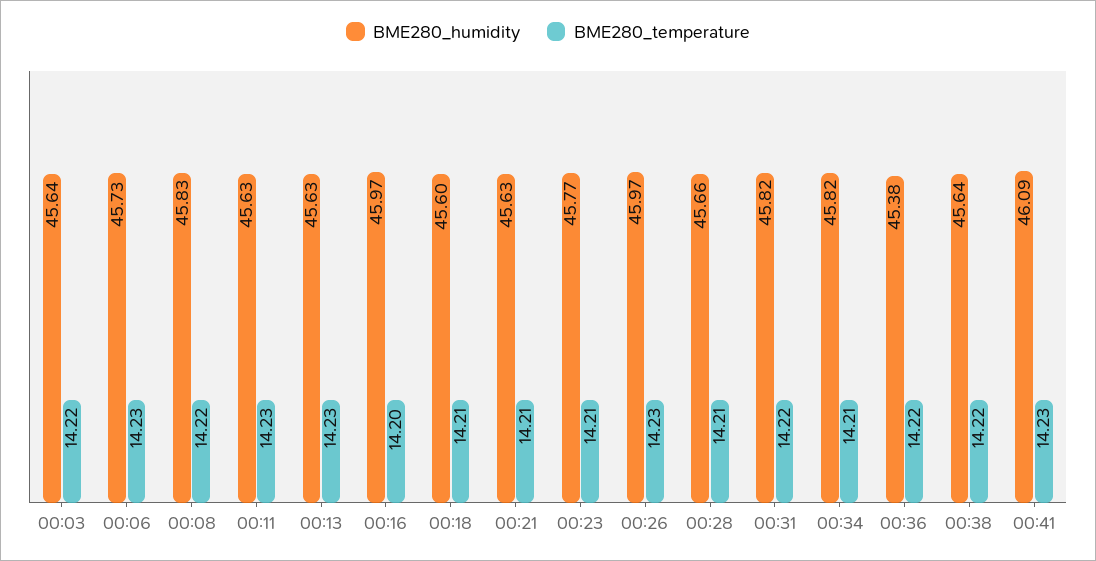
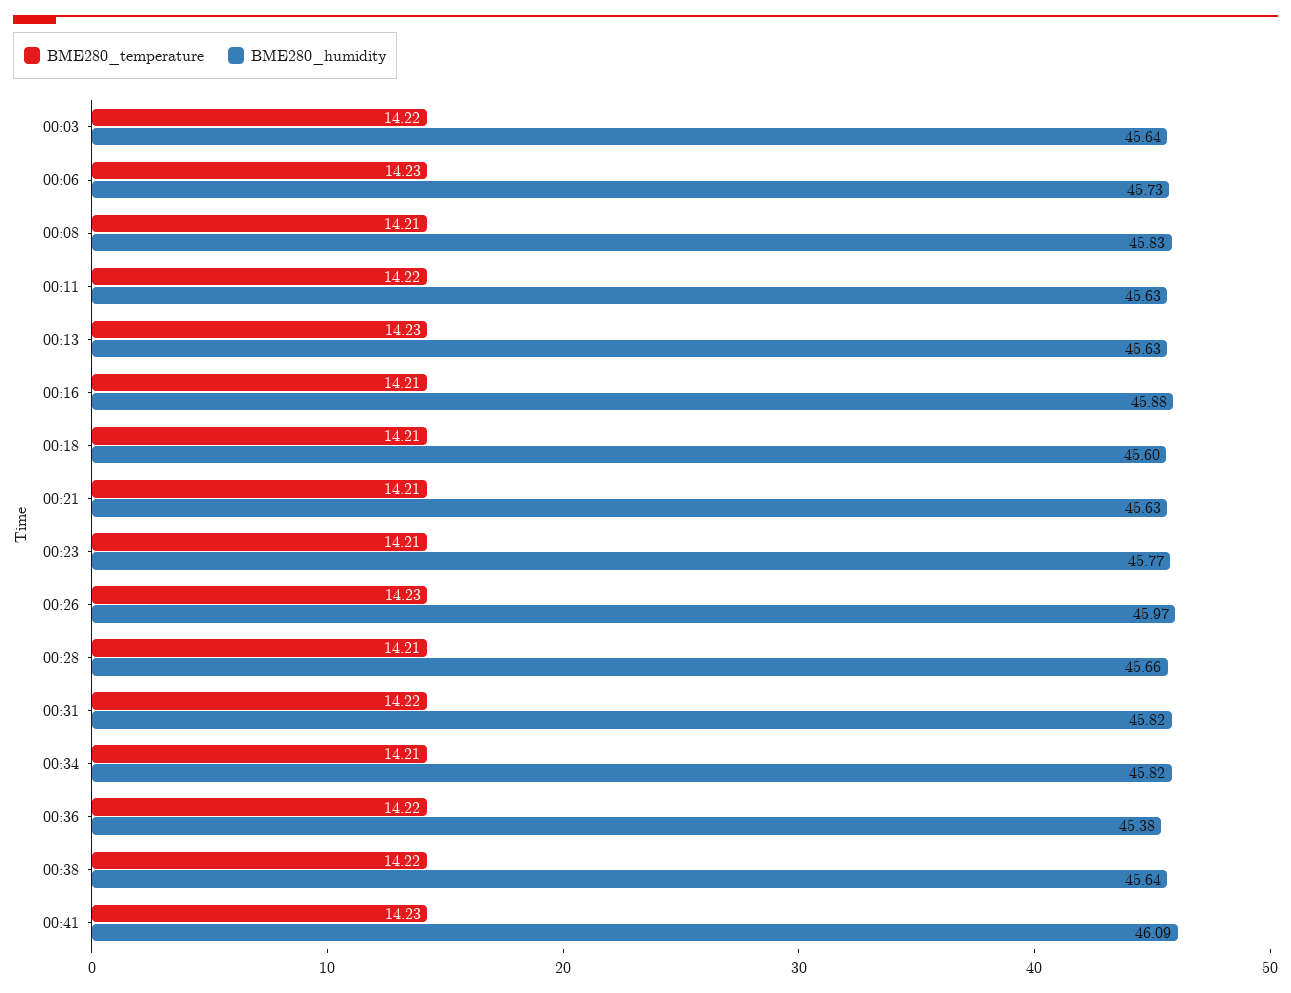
BME280_temperature, 00:08: 14.22 -> 14.21
BME280_temperature, 00:11: 14.23 -> 14.22
BME280_humidity, 00:16: 45.97 -> 45.88
BME280_temperature, 00:16: 14.2 -> 14.21

